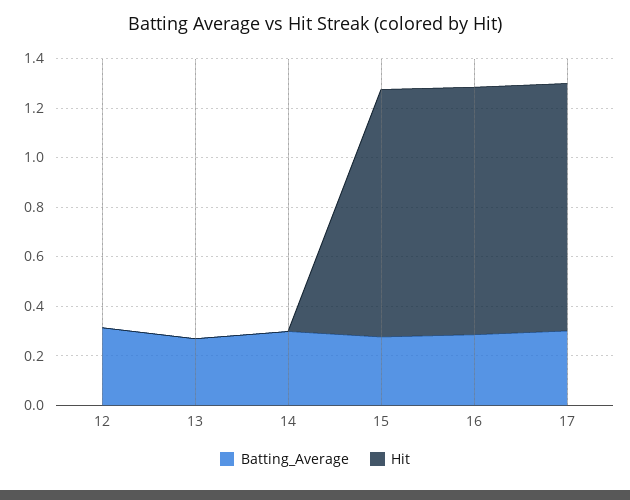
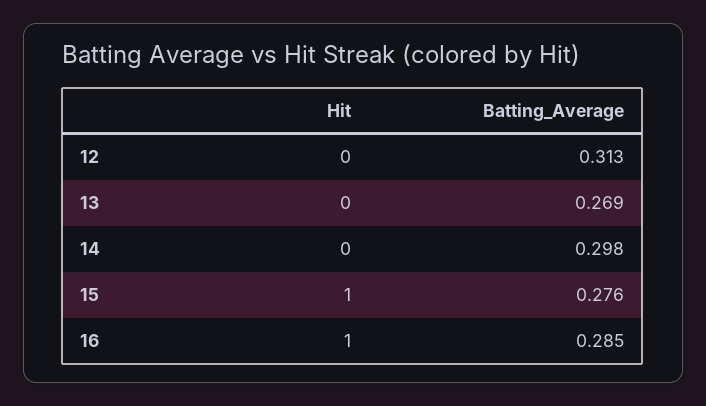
Batting_Average, 17: 0.3 -> none
Hit, 17: 1 -> none

